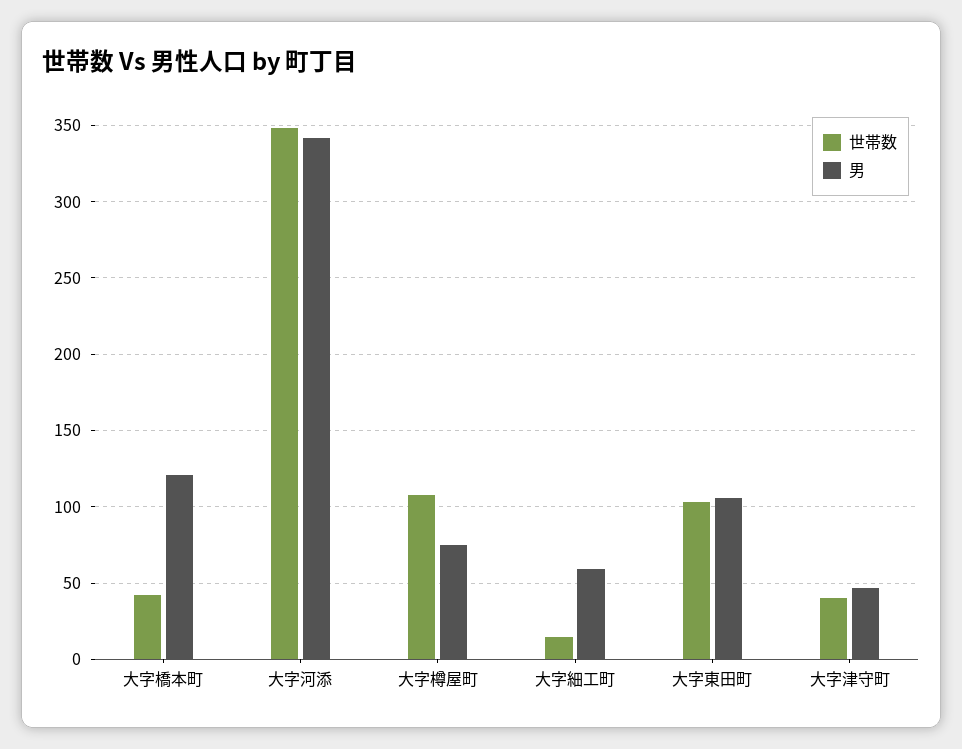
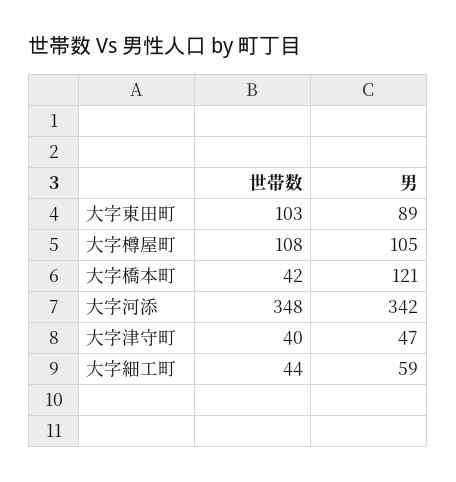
男, 大字樽屋町: 75 -> 105
世帯数, 大字細工町: 15 -> 44
男, 大字東田町: 105 -> 89

